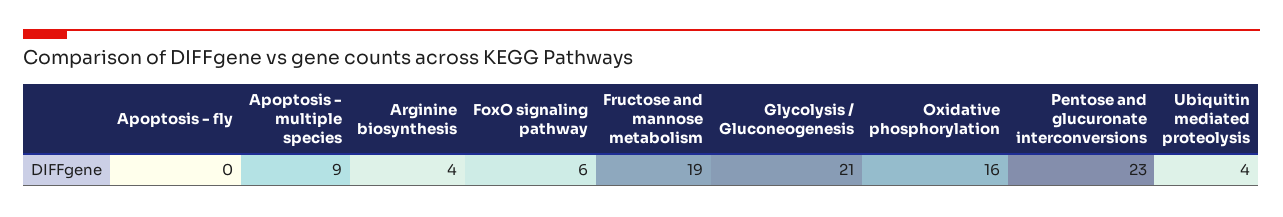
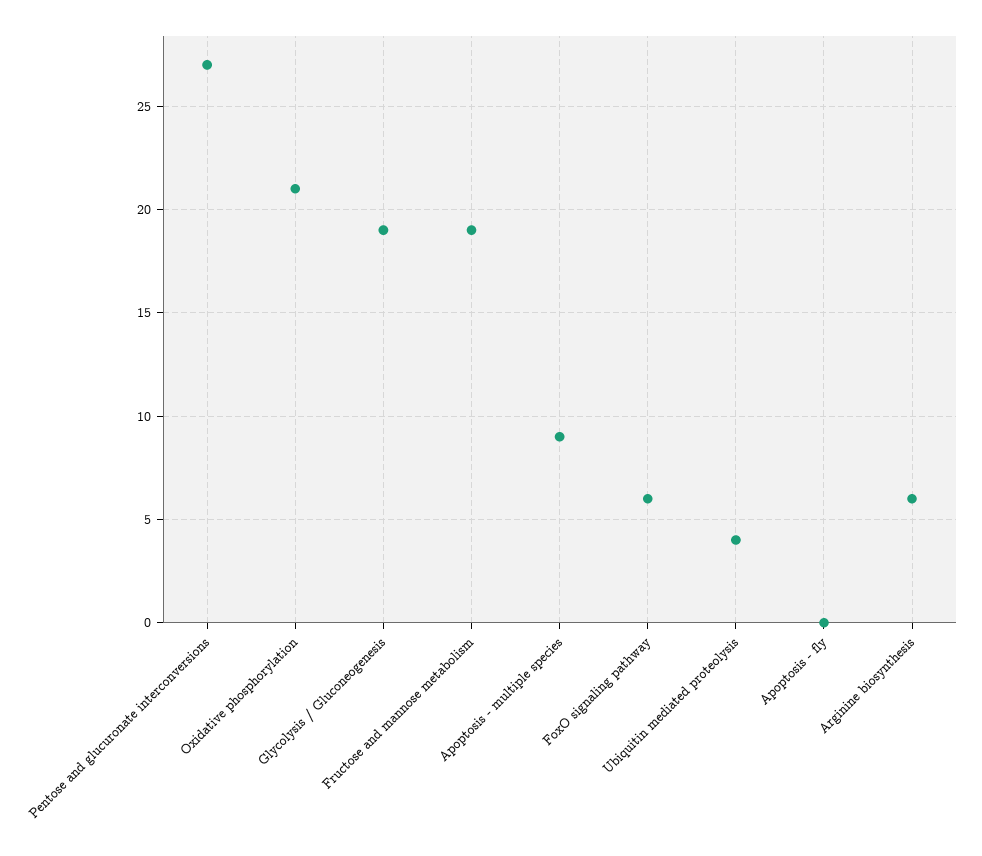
Arginine biosynthesis: 4 -> 6
Glycolysis / Gluconeogenesis: 21 -> 19
Oxidative phosphorylation: 16 -> 21
Pentose and glucuronate interconversions: 23 -> 27

